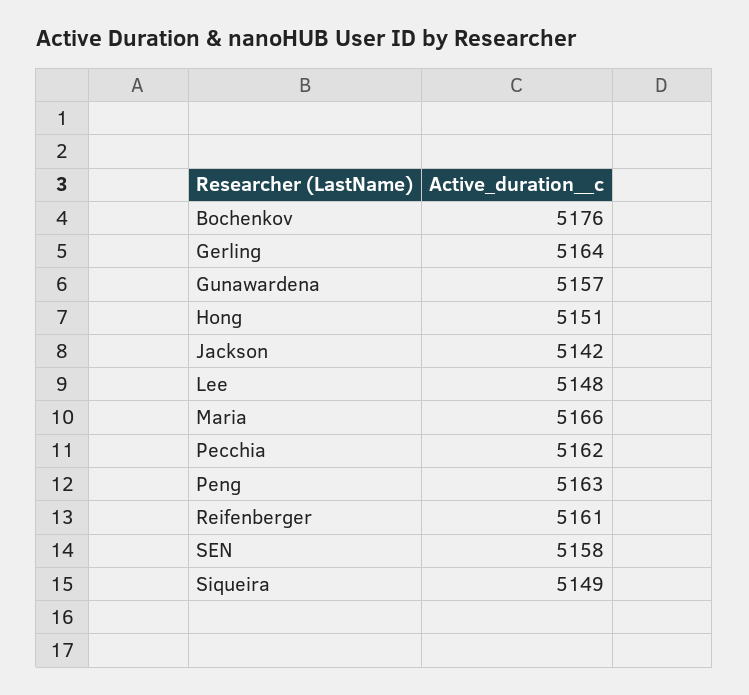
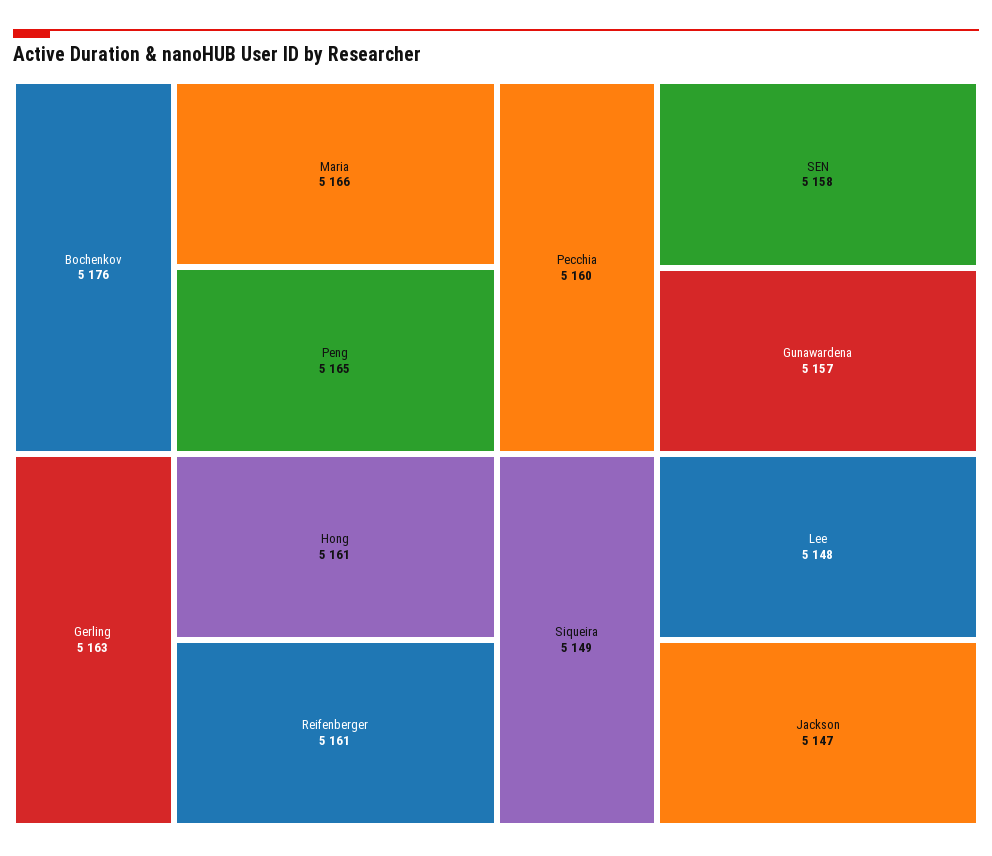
Gerling: 5164 -> 5163
Hong: 5151 -> 5161
Jackson: 5142 -> 5147
Pecchia: 5162 -> 5160
Peng: 5163 -> 5165

